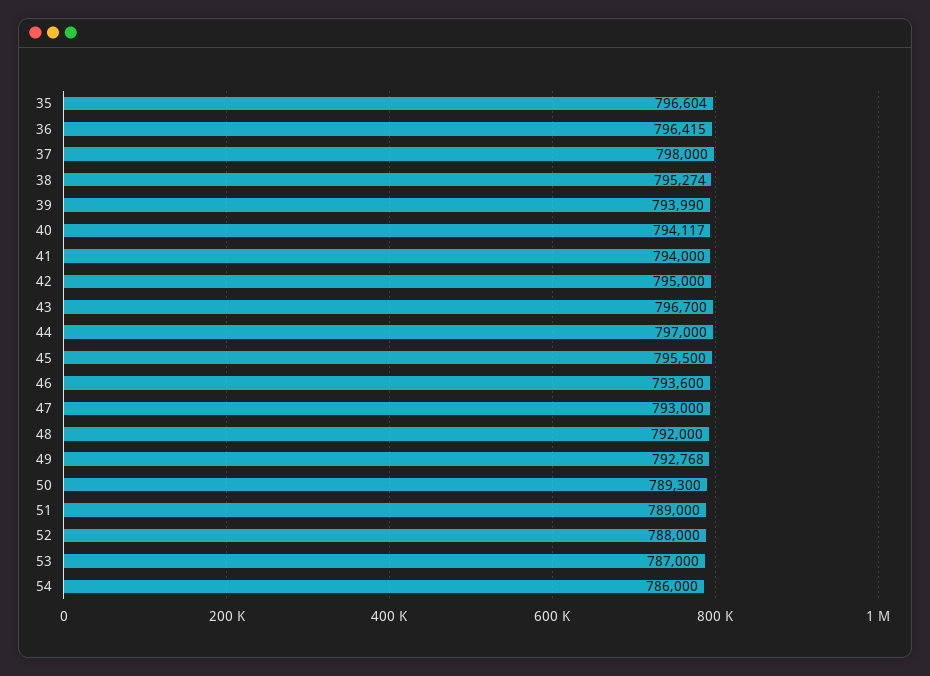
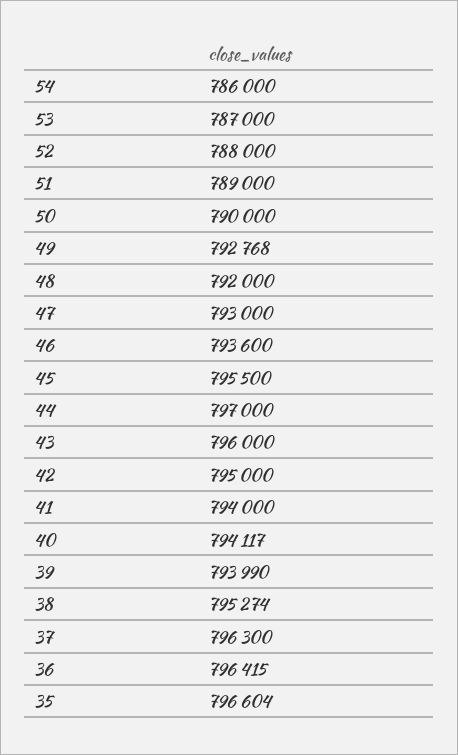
37: 798000 -> 796300
43: 796700 -> 796000
50: 789300 -> 790000

